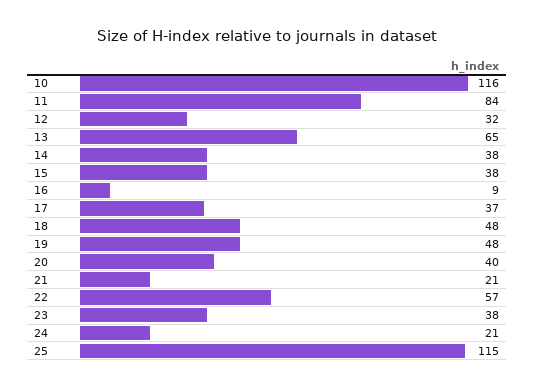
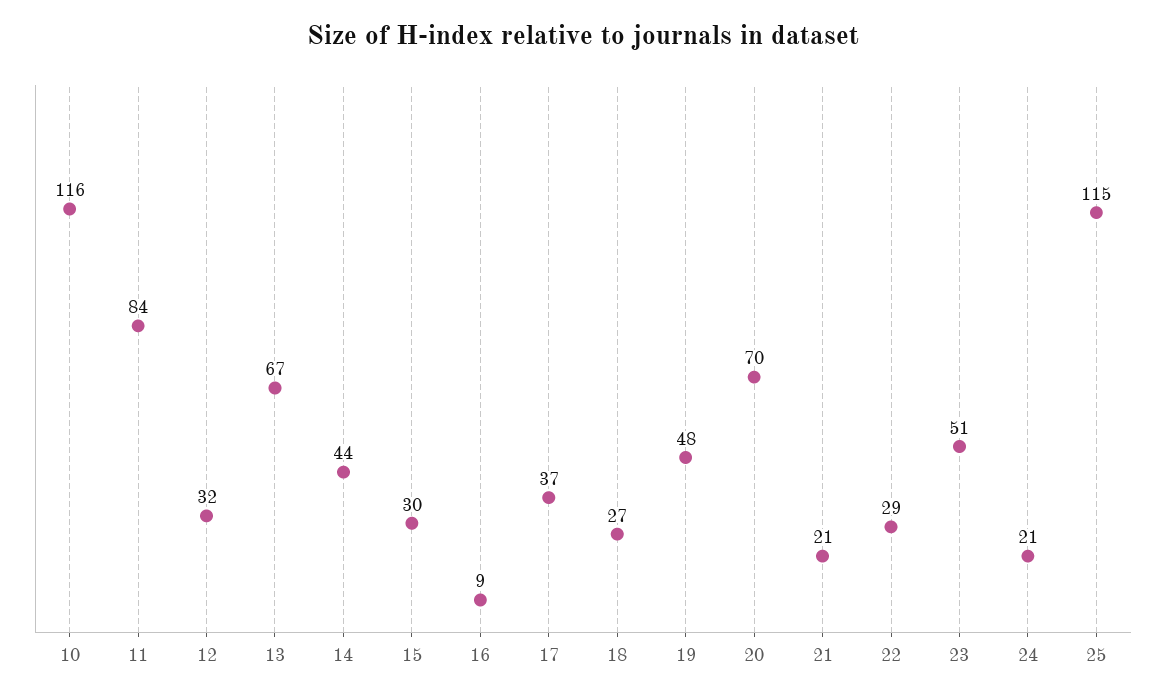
13: 65 -> 67
14: 38 -> 44
15: 38 -> 30
18: 48 -> 27
20: 40 -> 70
22: 57 -> 29
23: 38 -> 51

